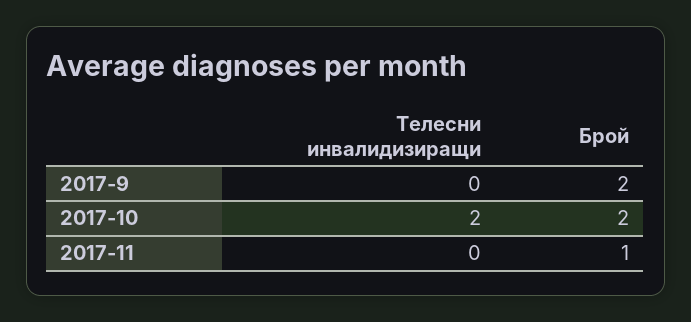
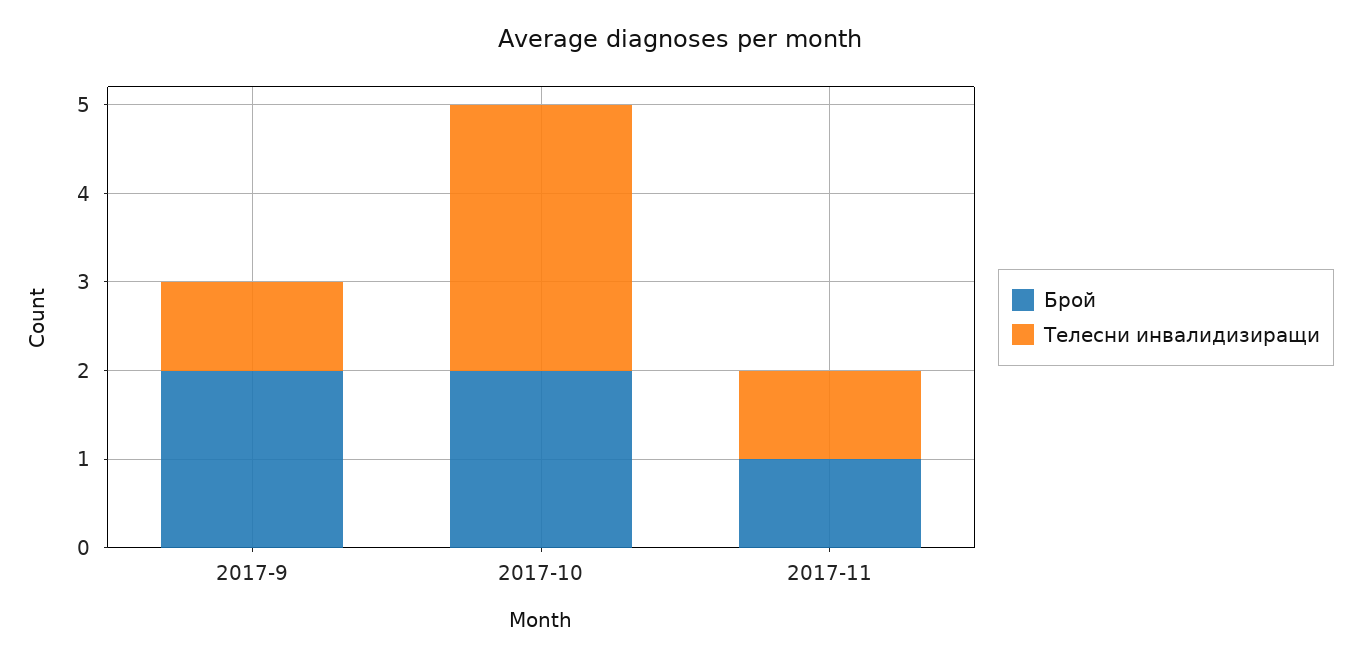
Телесни инвалидизиращи, 2017-9: 0 -> 1
Телесни инвалидизиращи, 2017-10: 2 -> 3
Телесни инвалидизиращи, 2017-11: 0 -> 1

